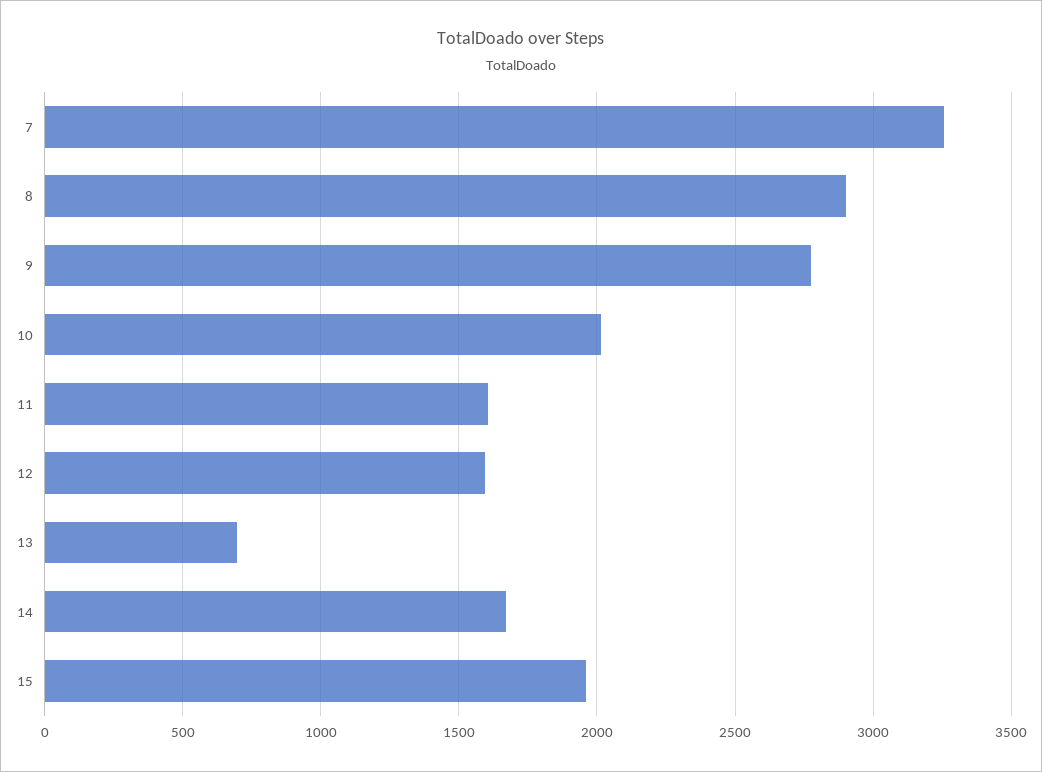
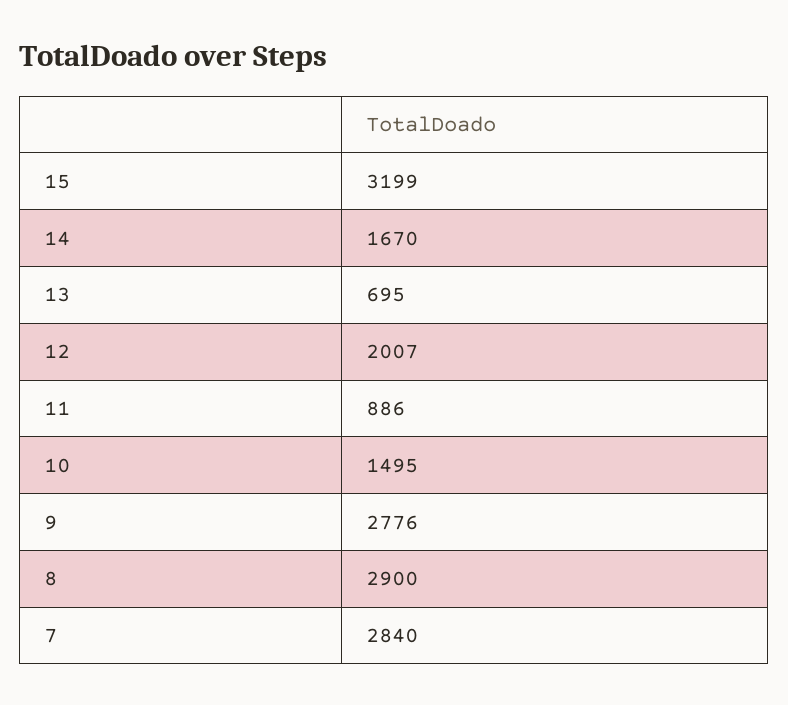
7: 3250 -> 2840
10: 2000 -> 1495
11: 1600 -> 886
12: 1600 -> 2007
15: 1950 -> 3199

